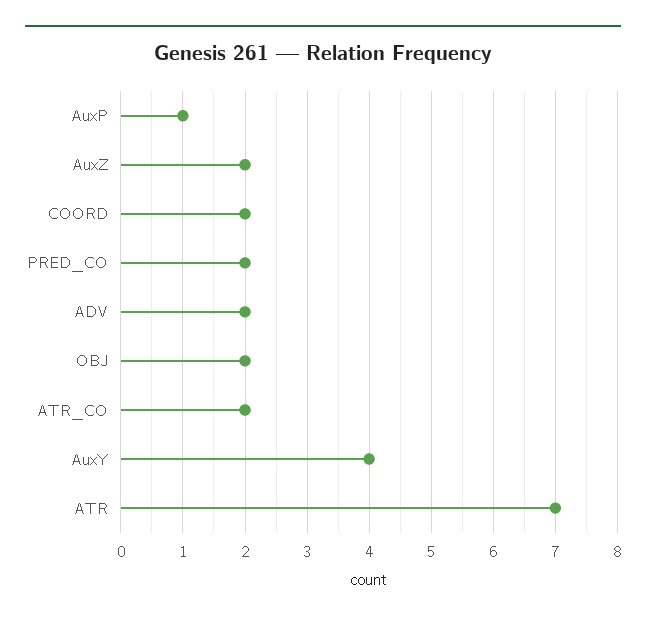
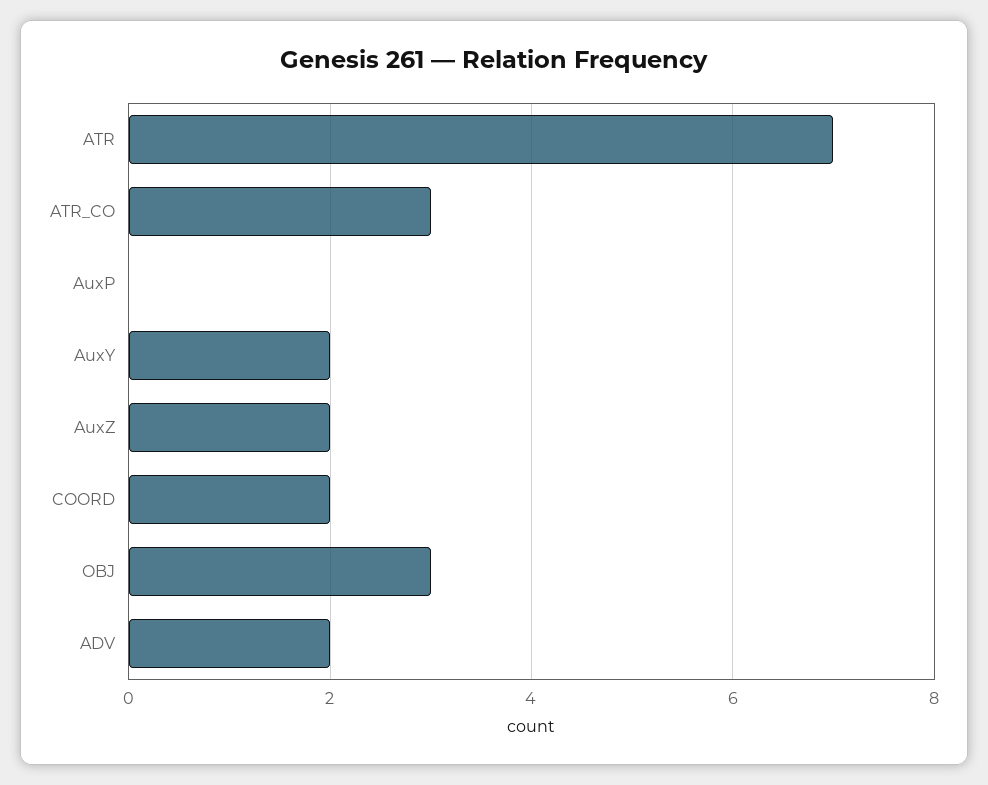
AuxP: 1 -> 0
PRED_CO: 2 -> none
OBJ: 2 -> 3
ATR_CO: 2 -> 3
AuxY: 4 -> 2

